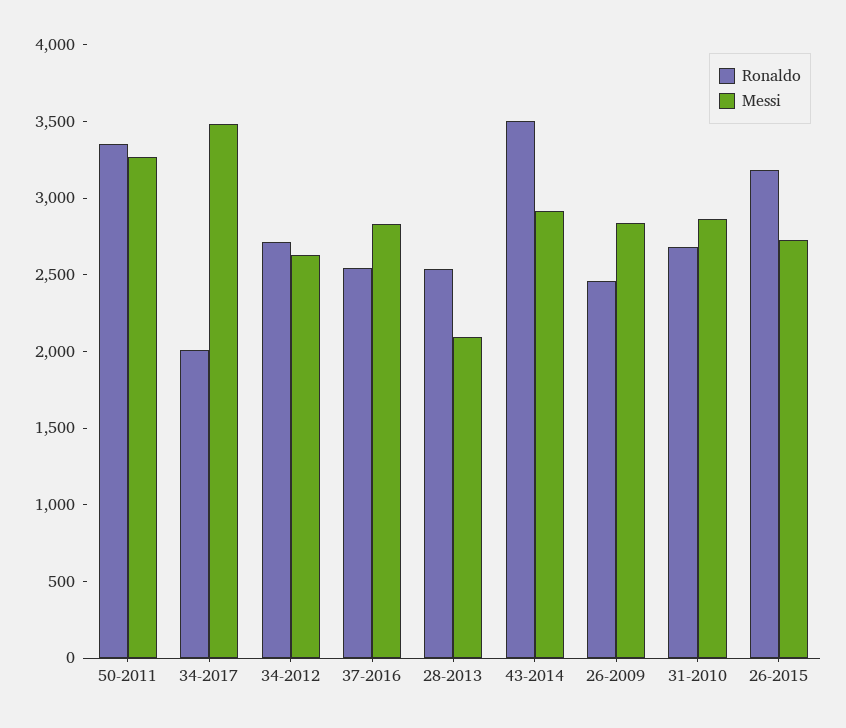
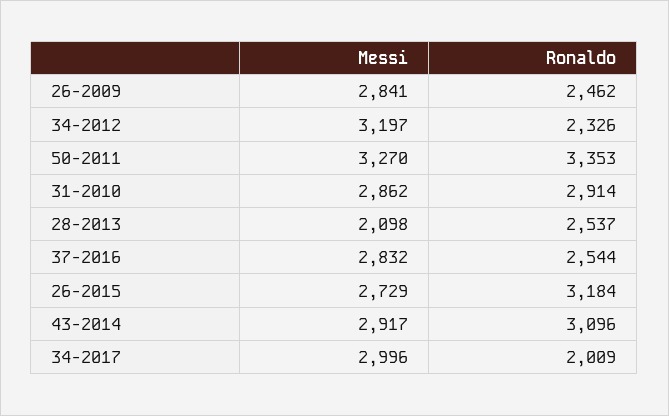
Messi, 34-2017: 3500 -> 2996
Ronaldo, 34-2012: 2700 -> 2326
Messi, 34-2012: 2600 -> 3197
Ronaldo, 43-2014: 3500 -> 3096
Ronaldo, 31-2010: 2700 -> 2914

